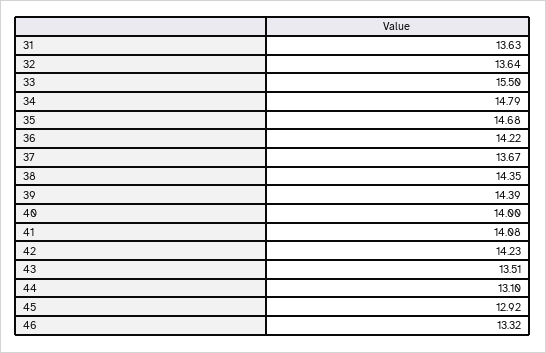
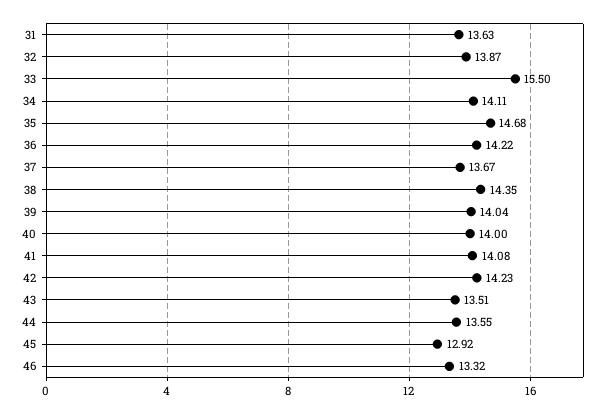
32: 13.64 -> 13.87
34: 14.79 -> 14.11
39: 14.39 -> 14.04
44: 13.1 -> 13.55

